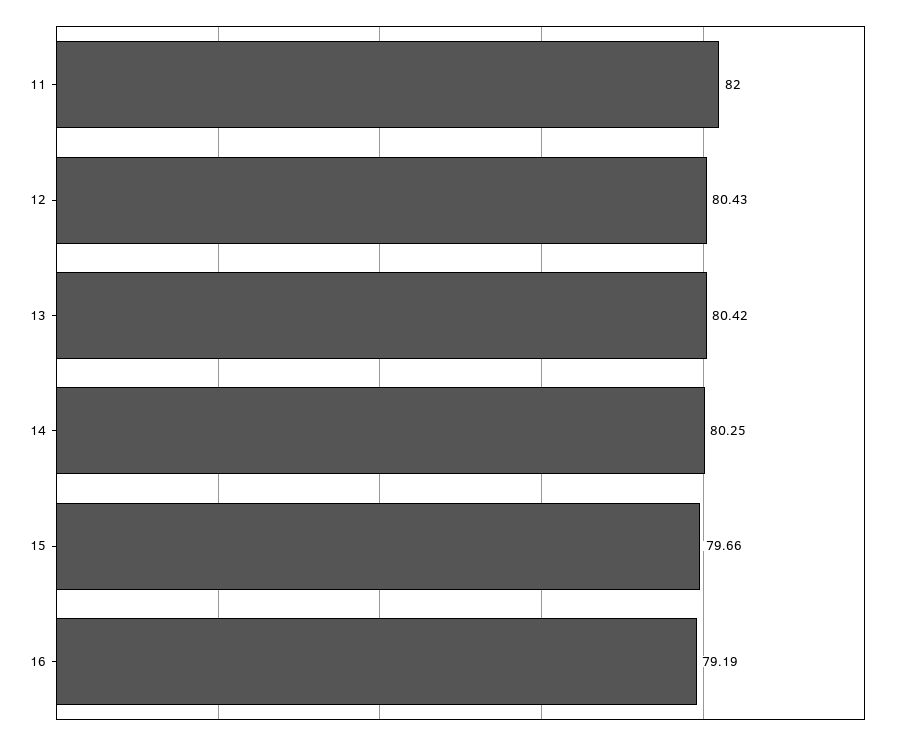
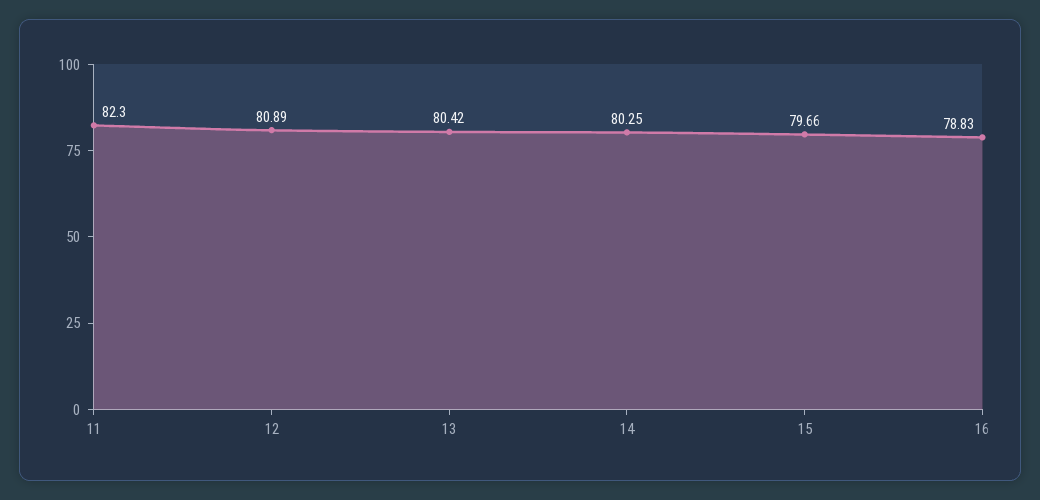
11: 82 -> 82.3
12: 80.43 -> 80.89
16: 79.19 -> 78.83

